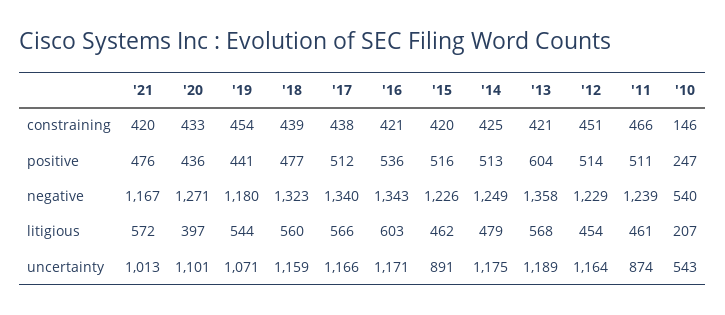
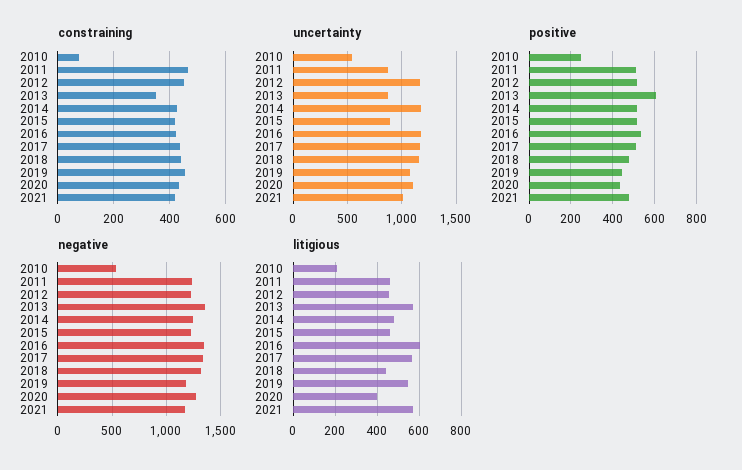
constraining, '13: 421 -> 350
constraining, '10: 146 -> 75
litigious, '18: 560 -> 450
uncertainty, '13: 1189 -> 900

